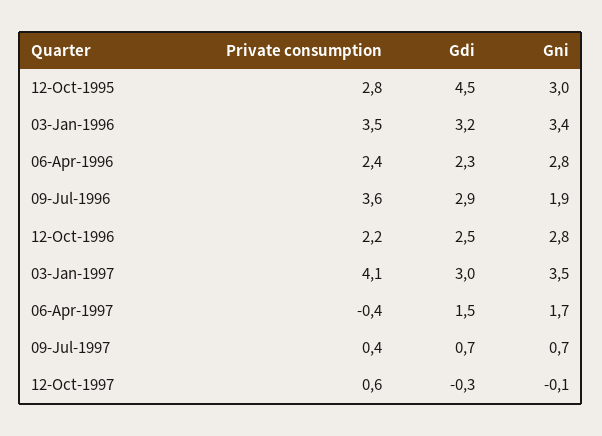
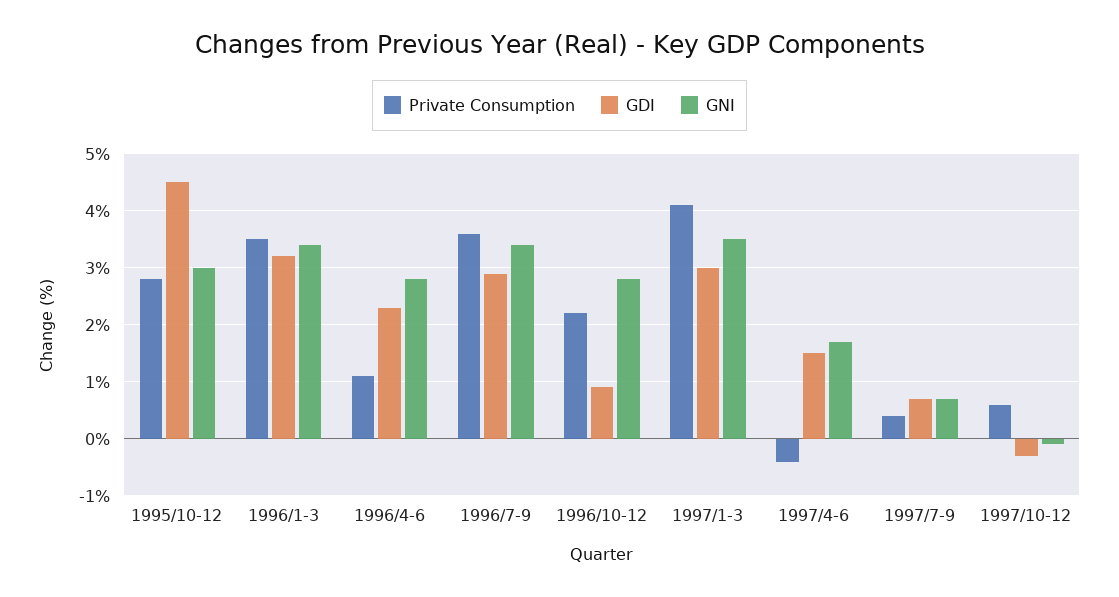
Private consumption, 06-Apr-1996: 2.4 -> 1
Gni, 09-Jul-1996: 1.9 -> 3.5
Gdi, 12-Oct-1996: 2.5 -> 1

